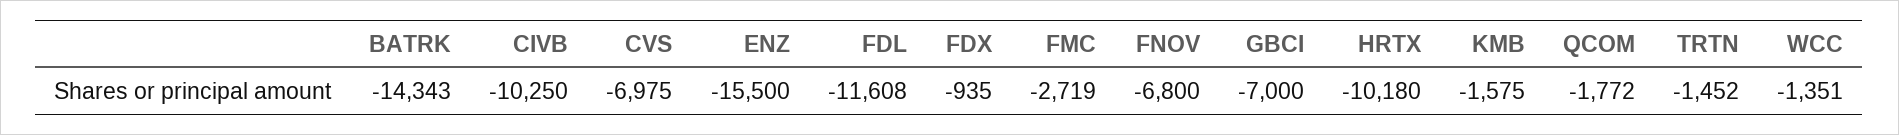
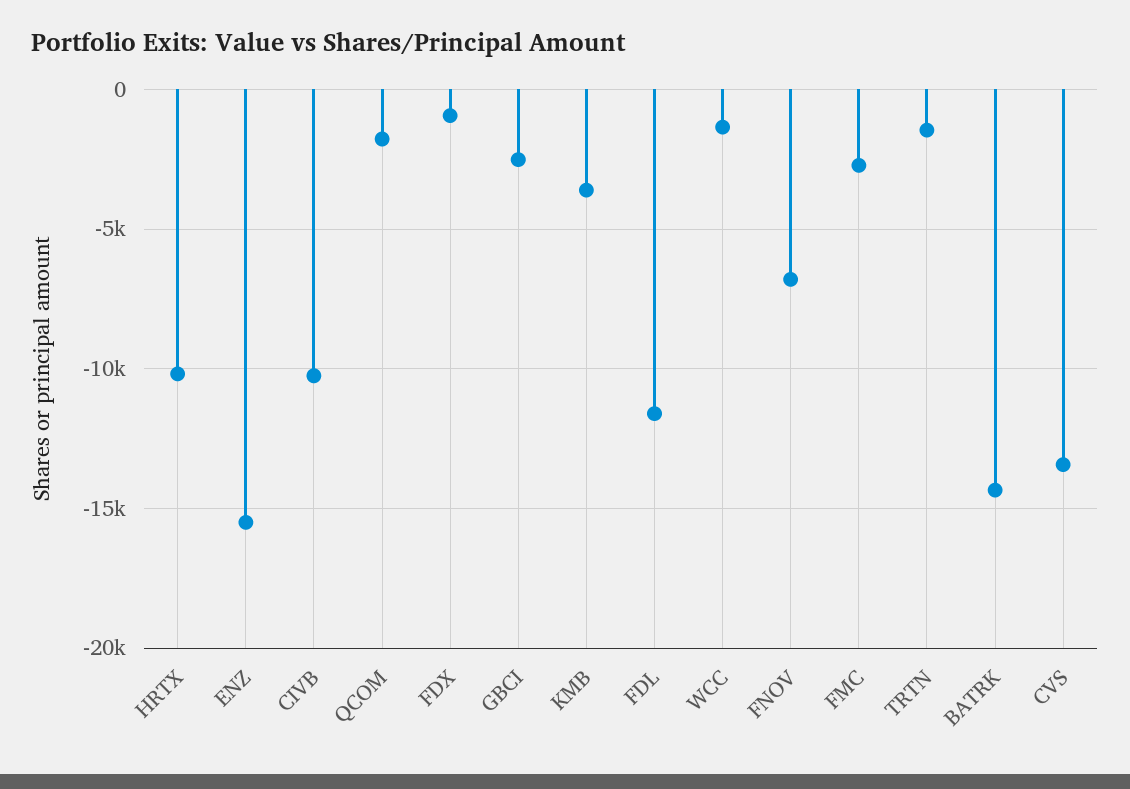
CVS: -6975 -> -13500
GBCI: -7000 -> -2500
KMB: -1575 -> -3500

